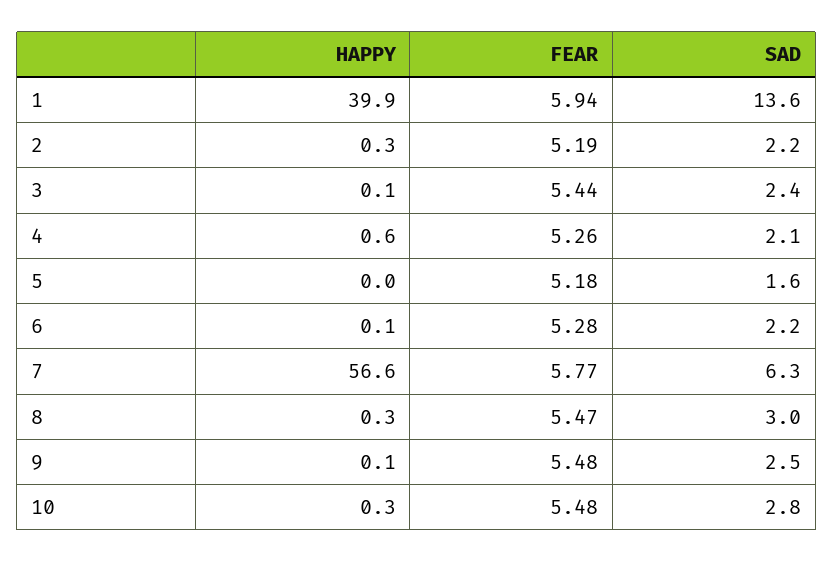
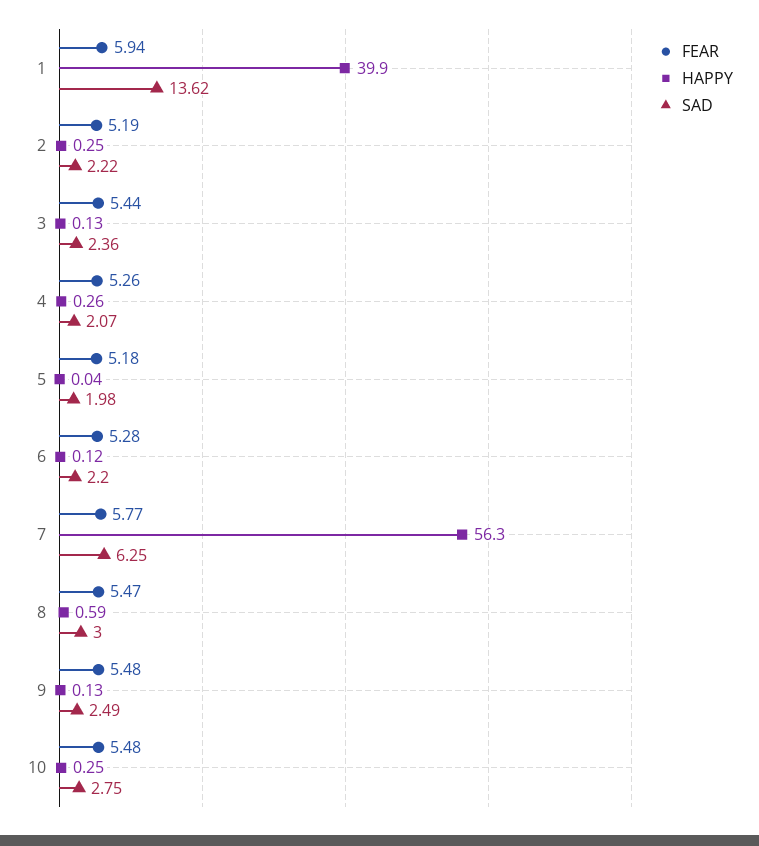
HAPPY, 4: 0.6 -> 0.26
SAD, 5: 1.6 -> 1.98
HAPPY, 7: 56.6 -> 56.3
HAPPY, 8: 0.3 -> 0.59

